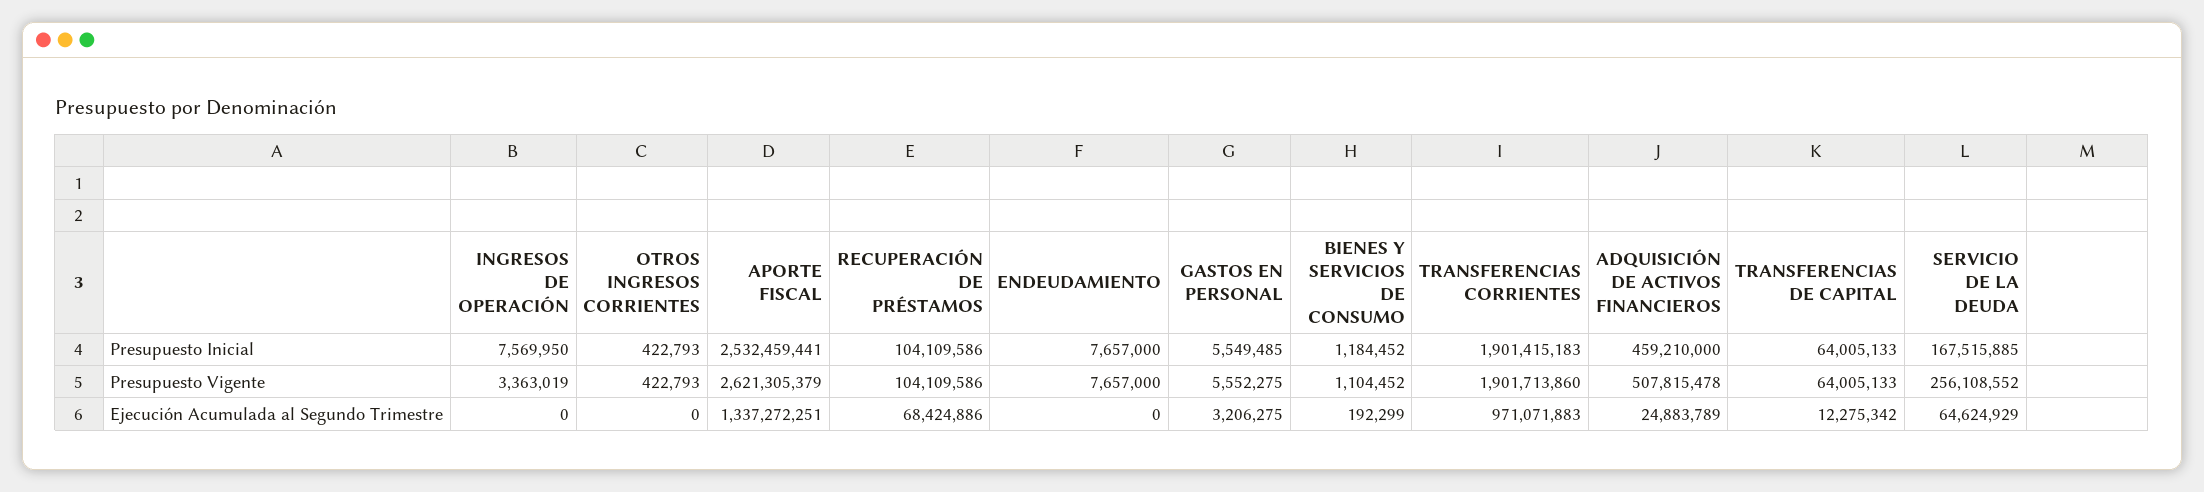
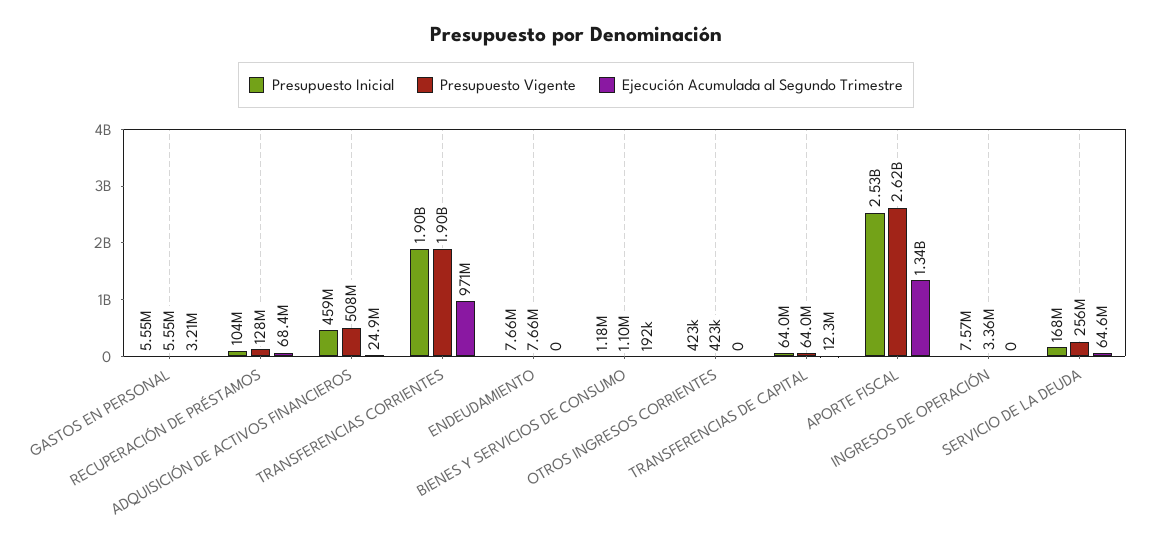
Presupuesto Vigente, RECUPERACIÓN DE PRÉSTAMOS: 104109586 -> 128000000

